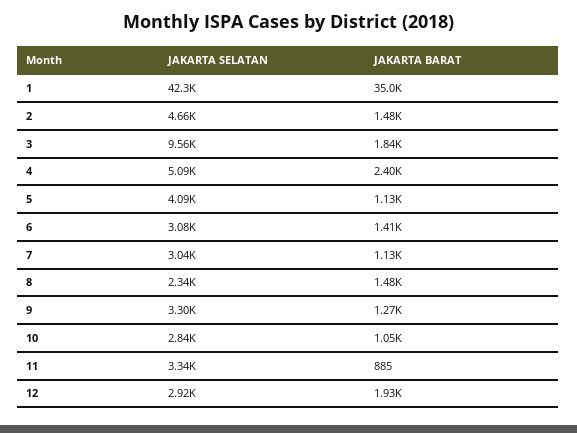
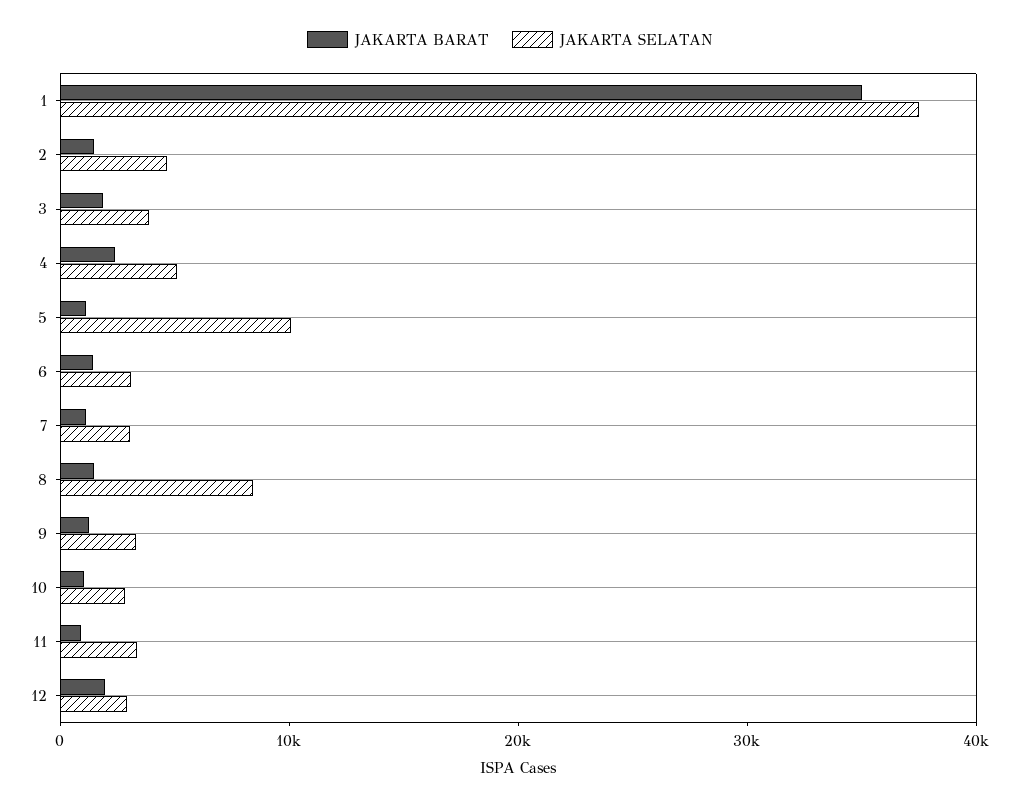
JAKARTA SELATAN, 1: 42300 -> 38000
JAKARTA SELATAN, 3: 9560 -> 4000
JAKARTA SELATAN, 5: 4090 -> 10000
JAKARTA SELATAN, 8: 2340 -> 8000

